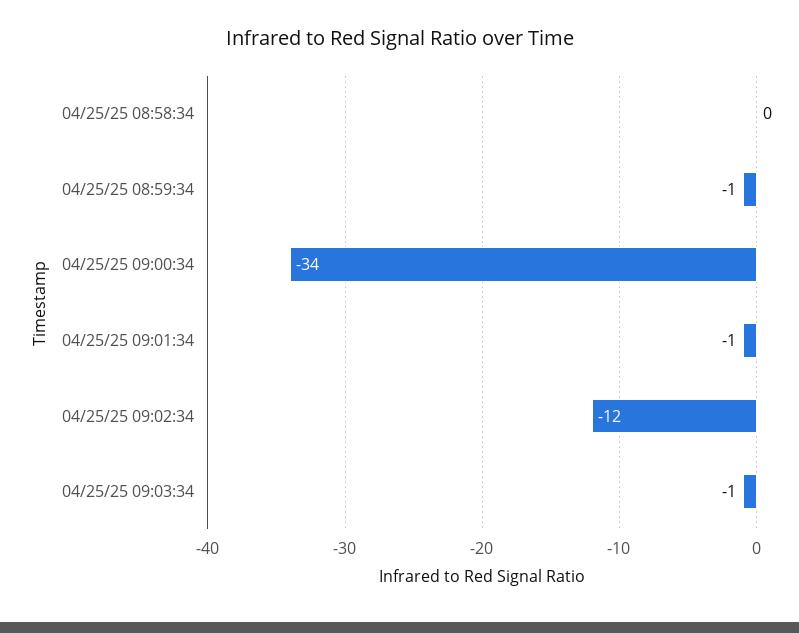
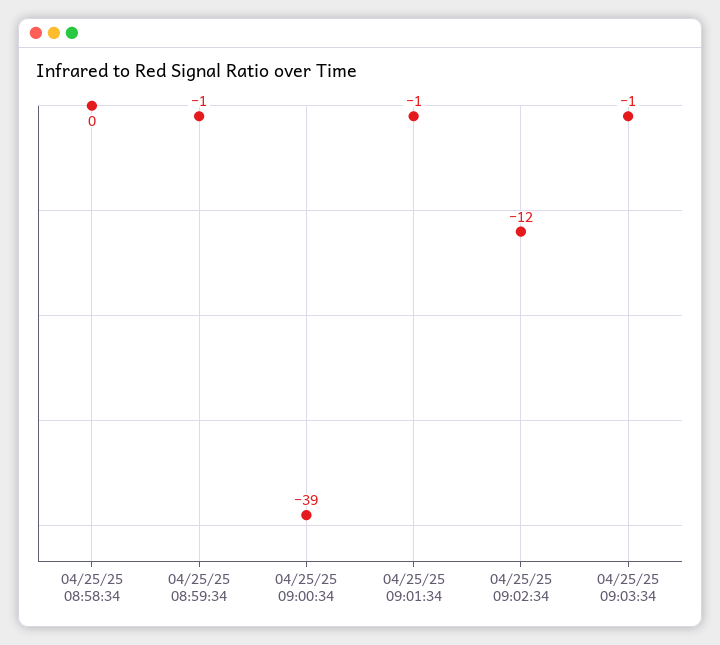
04/25/25 09:00:34: -34 -> -39

